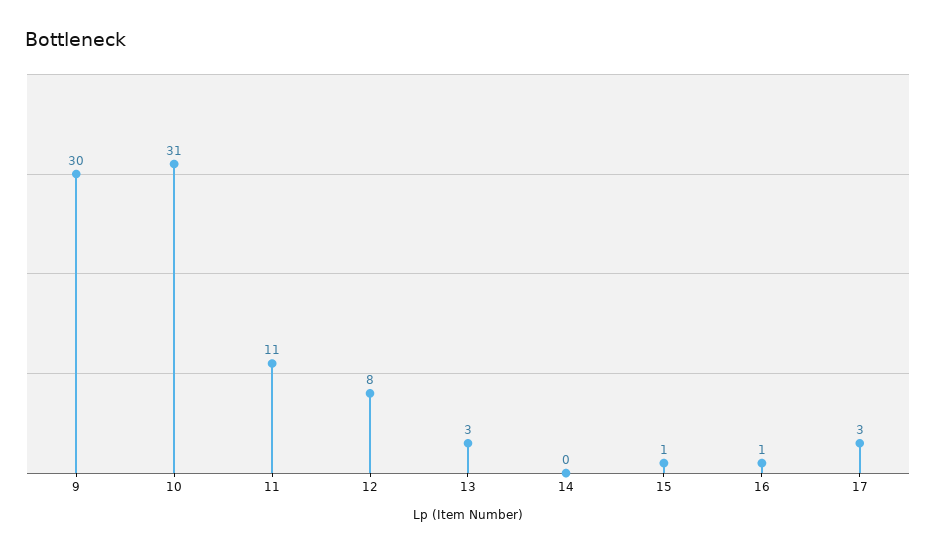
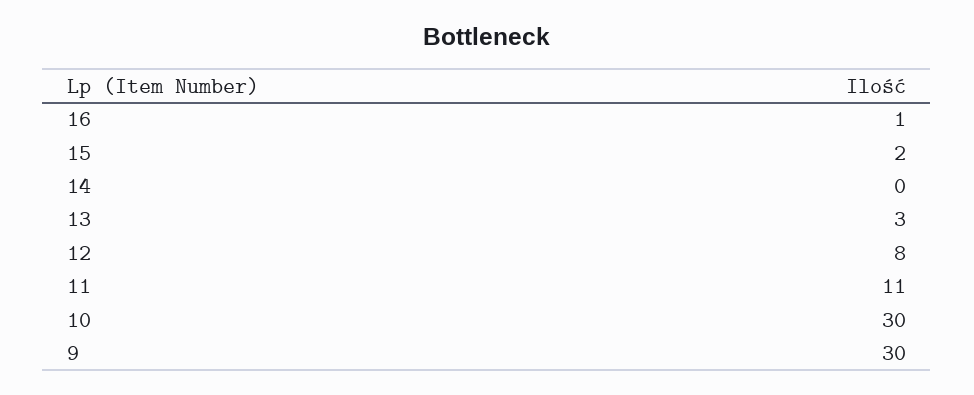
10: 31 -> 30
15: 1 -> 2
17: 3 -> none

